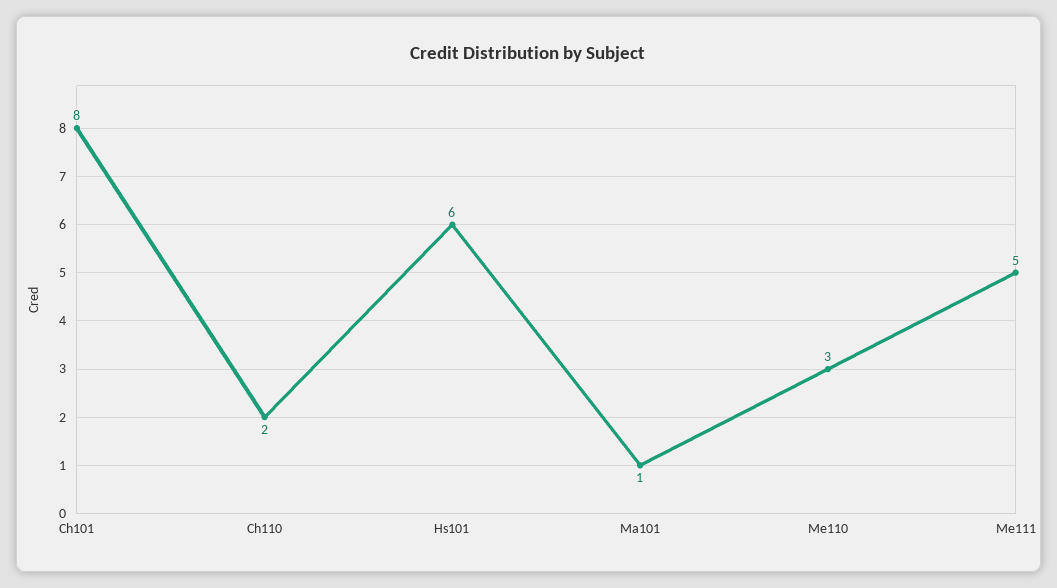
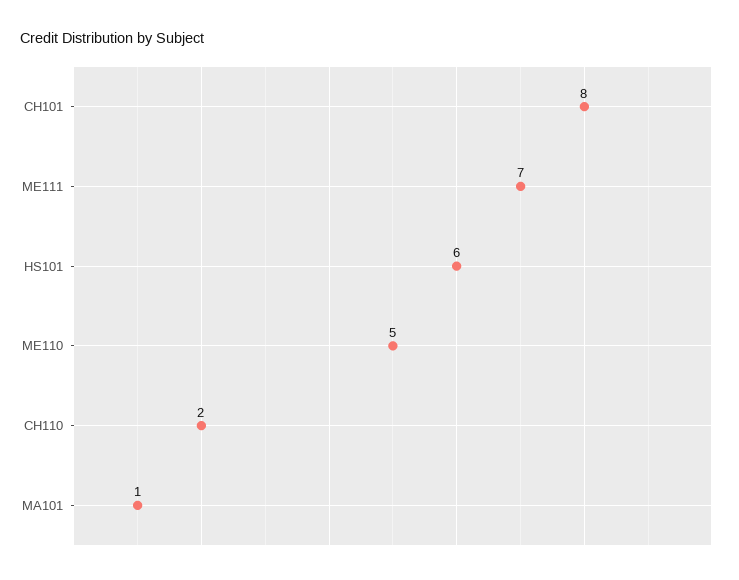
Me110: 3 -> 5
Me111: 5 -> 7

